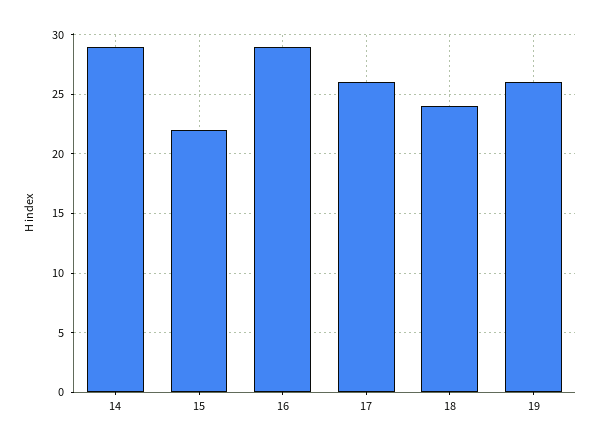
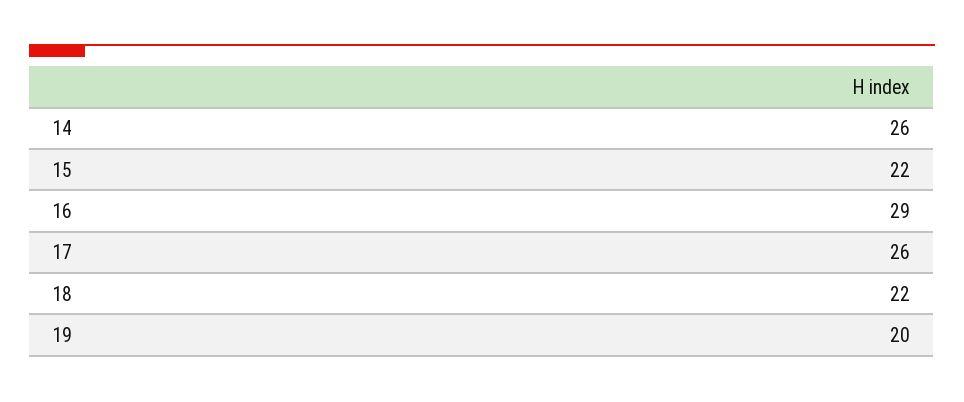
14: 29 -> 26
18: 24 -> 22
19: 26 -> 20

